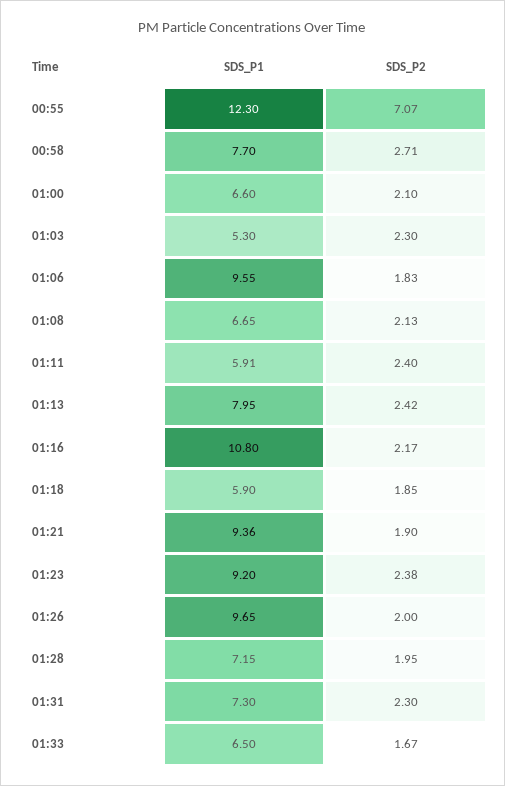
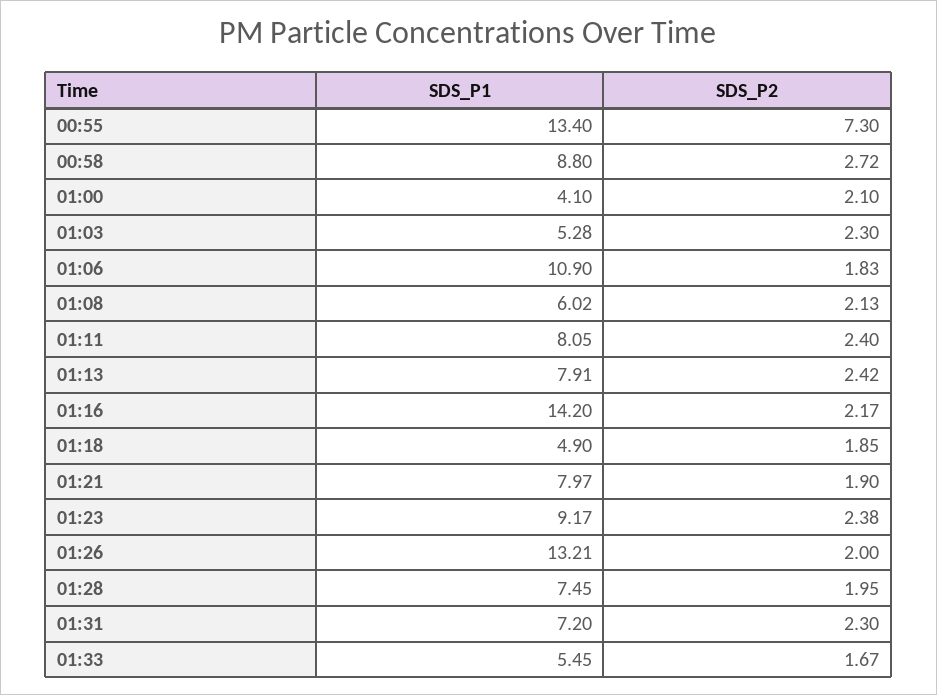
SDS_P1, 00:55: 12.3 -> 13.4
SDS_P2, 00:55: 7.07 -> 7.3
SDS_P1, 00:58: 7.7 -> 8.8
SDS_P2, 00:58: 2.71 -> 2.72
SDS_P1, 01:00: 6.6 -> 4.1
SDS_P1, 01:03: 5.3 -> 5.28
SDS_P1, 01:06: 9.55 -> 10.9
SDS_P1, 01:08: 6.65 -> 6.02
SDS_P1, 01:11: 5.91 -> 8.05
SDS_P1, 01:13: 7.95 -> 7.91
SDS_P1, 01:16: 10.8 -> 14.2
SDS_P1, 01:18: 5.9 -> 4.9
SDS_P1, 01:21: 9.36 -> 7.97
SDS_P1, 01:23: 9.2 -> 9.17
SDS_P1, 01:26: 9.65 -> 13.21
SDS_P1, 01:28: 7.15 -> 7.45
SDS_P1, 01:31: 7.3 -> 7.2
SDS_P1, 01:33: 6.5 -> 5.45

